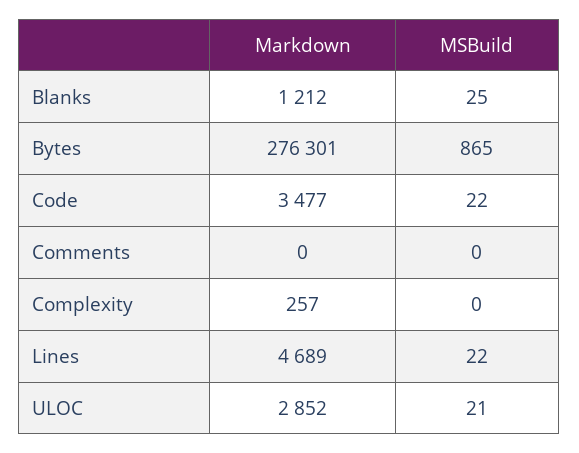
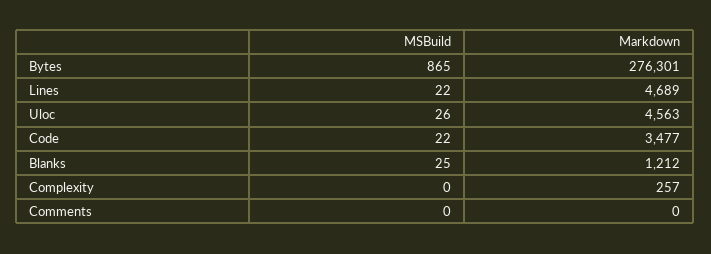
Markdown, ULOC: 2852 -> 4563
MSBuild, ULOC: 21 -> 26

